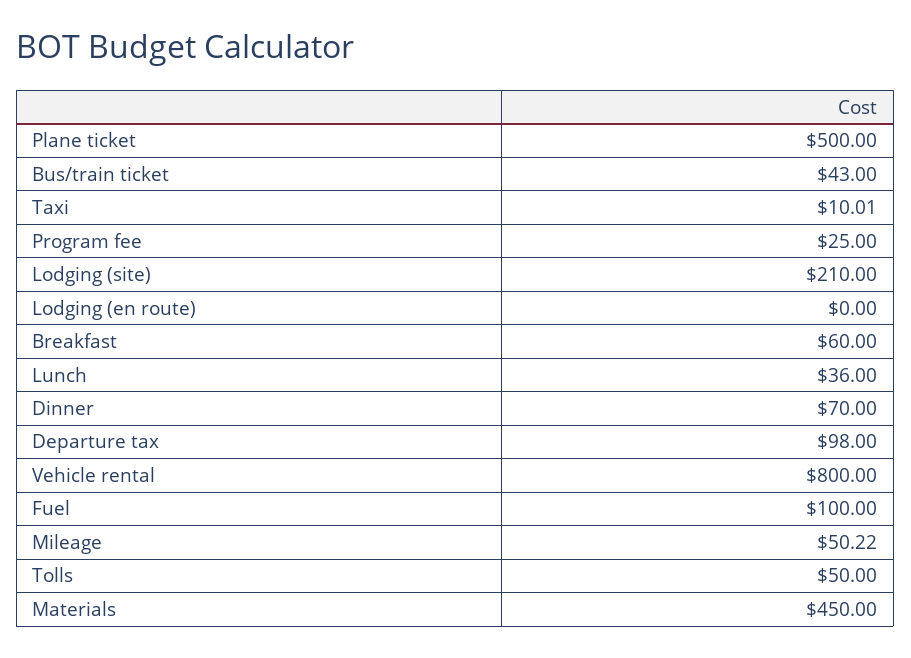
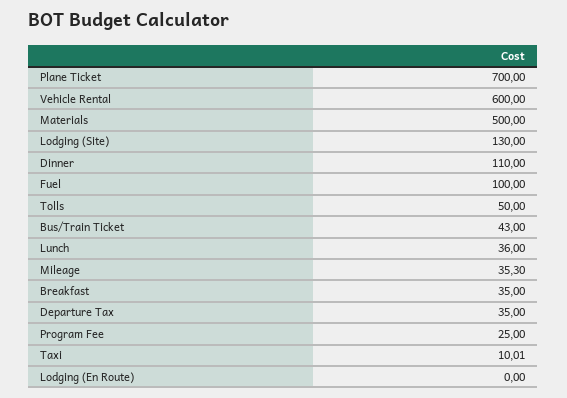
Plane ticket: 500 -> 700
Lodging (site): 210 -> 130
Breakfast: 60 -> 35
Dinner: 70 -> 110
Departure tax: 98 -> 35
Vehicle rental: 800 -> 600
Mileage: 50.22 -> 35.3
Materials: 450 -> 500

